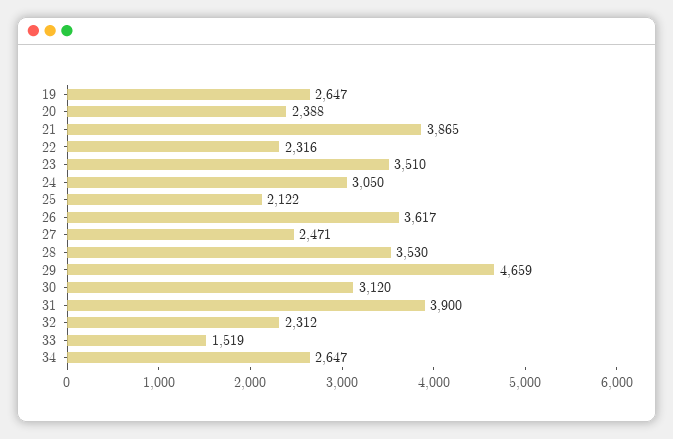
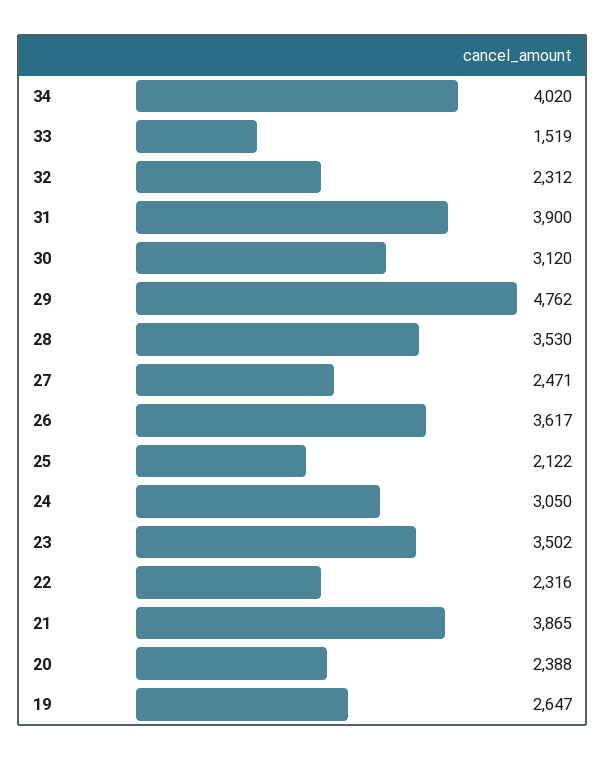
23: 3510 -> 3502
29: 4659 -> 4762
34: 2647 -> 4020

